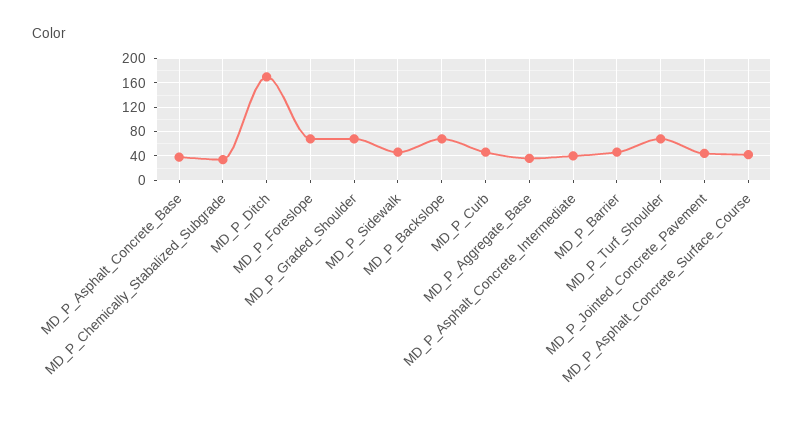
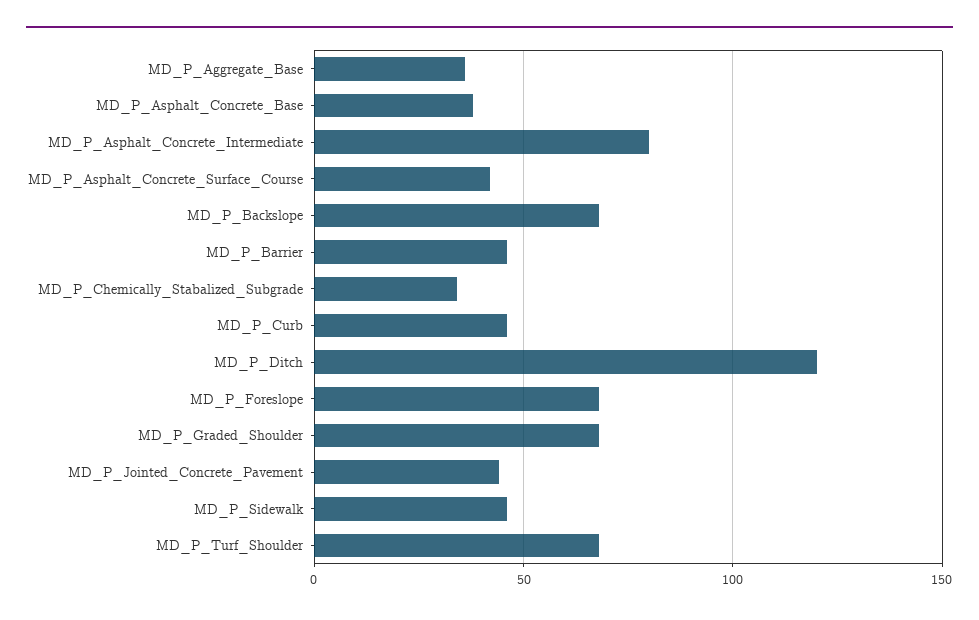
MD_P_Ditch: 170 -> 120
MD_P_Asphalt_Concrete_Intermediate: 40 -> 80

